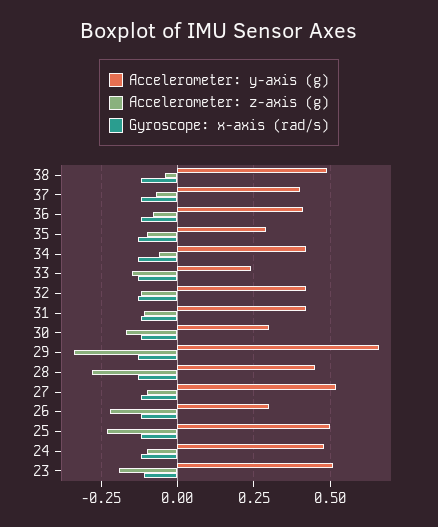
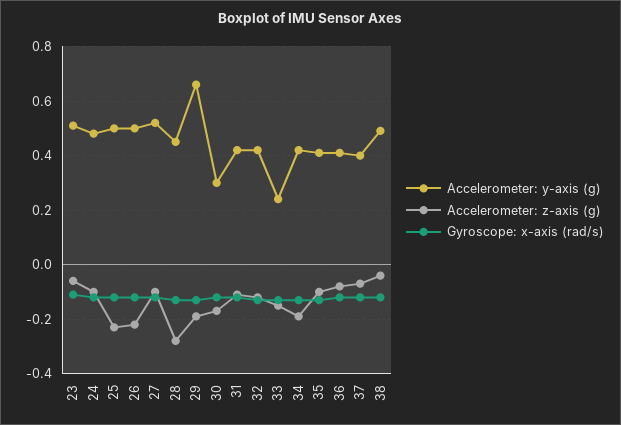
Accelerometer: y-axis (g), 35: 0.3 -> 0.4
Accelerometer: z-axis (g), 34: -0.05 -> -0.2
Accelerometer: z-axis (g), 29: -0.35 -> -0.2
Accelerometer: y-axis (g), 26: 0.3 -> 0.5
Accelerometer: z-axis (g), 23: -0.2 -> -0.05

